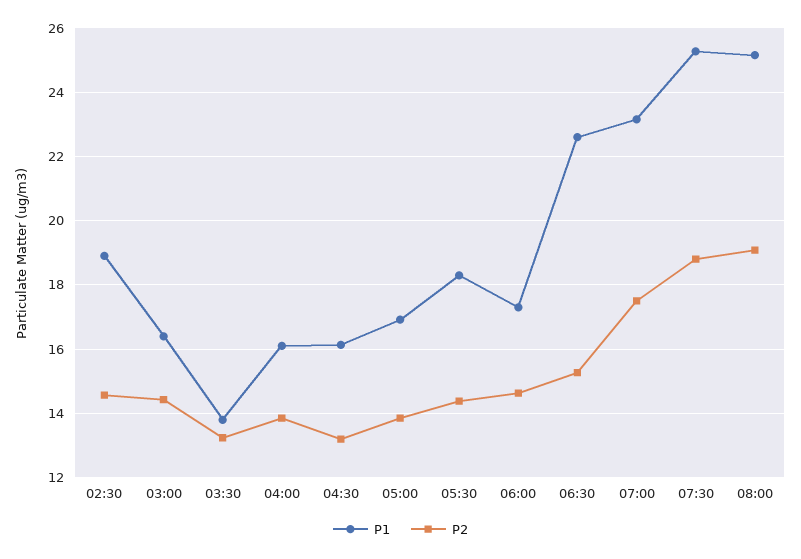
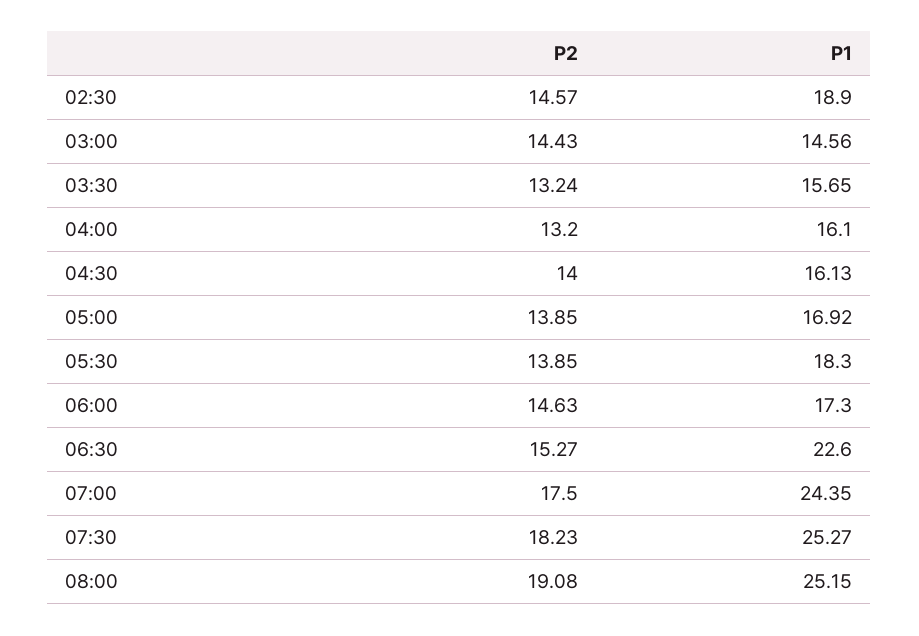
P1, 03:00: 16.4 -> 14.56
P1, 03:30: 13.8 -> 15.65
P2, 04:00: 13.8 -> 13.2
P2, 04:30: 13.2 -> 14
P2, 05:30: 14.4 -> 13.85
P1, 07:00: 23.2 -> 24.35
P2, 07:30: 18.8 -> 18.23

